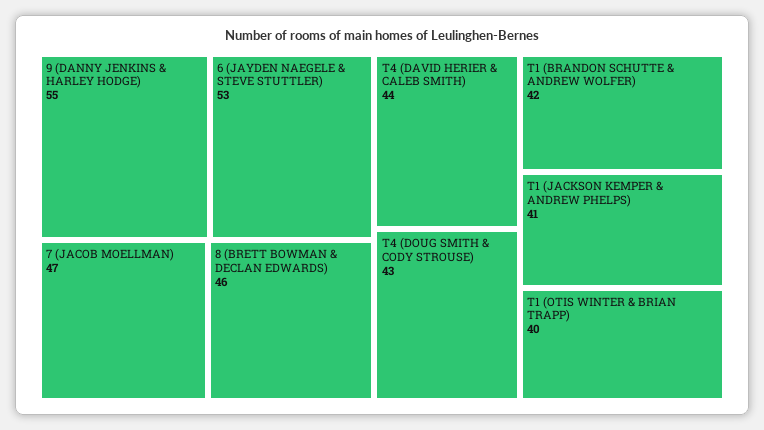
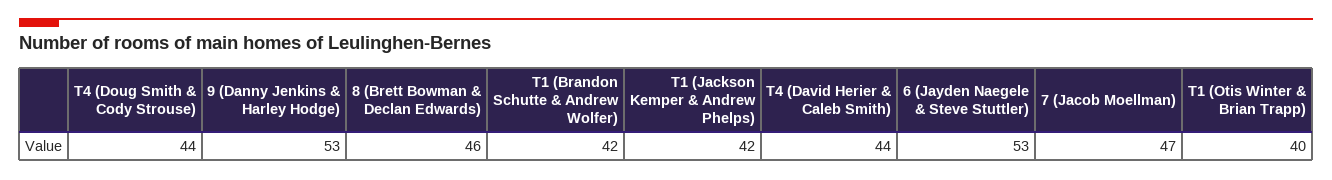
9 (DANNY JENKINS & HARLEY HODGE): 55 -> 53
T4 (DOUG SMITH & CODY STROUSE): 43 -> 44
T1 (JACKSON KEMPER & ANDREW PHELPS): 41 -> 42

